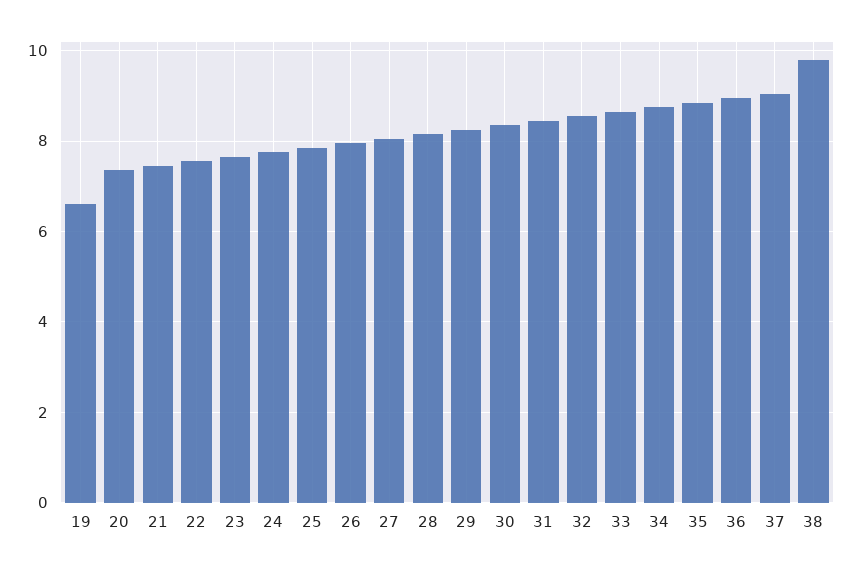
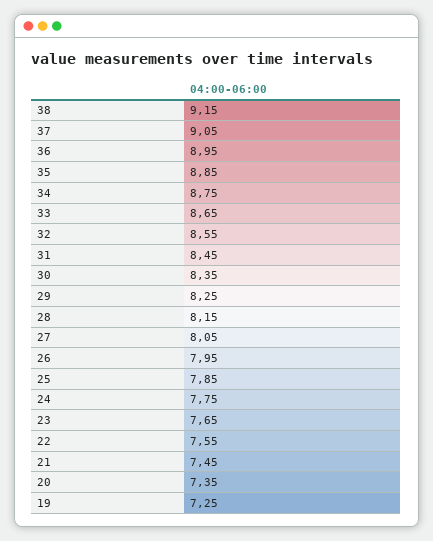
19: 6.6 -> 7.25
38: 9.8 -> 9.15

